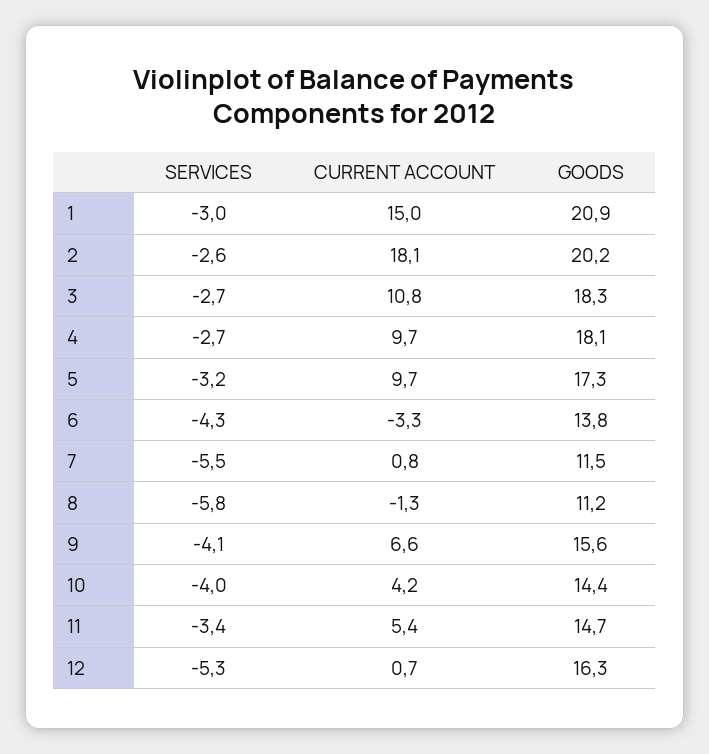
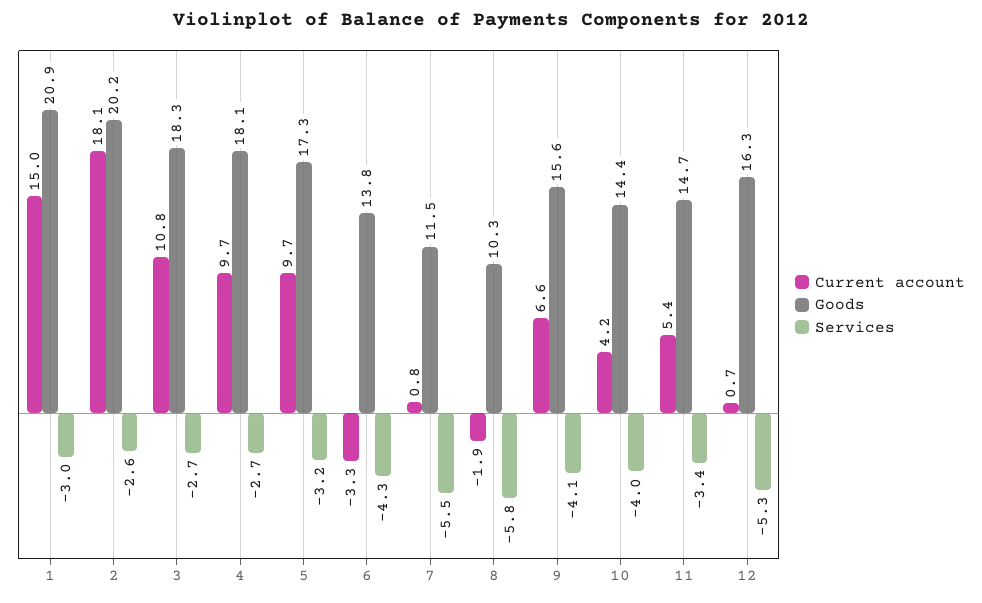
CURRENT ACCOUNT, 8: -1.3 -> -1.9
GOODS, 8: 11.2 -> 10.3

